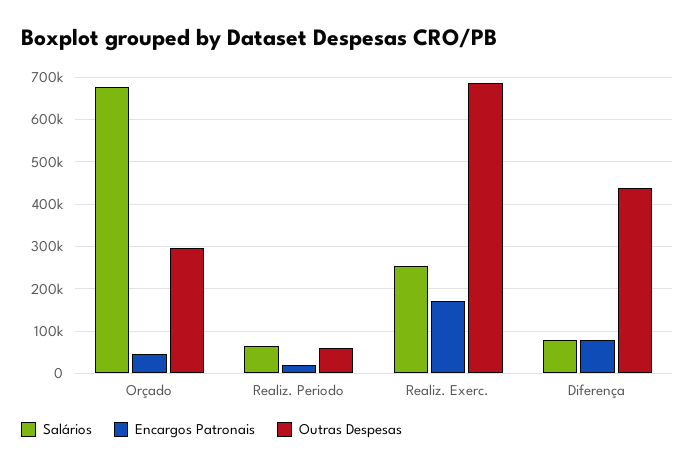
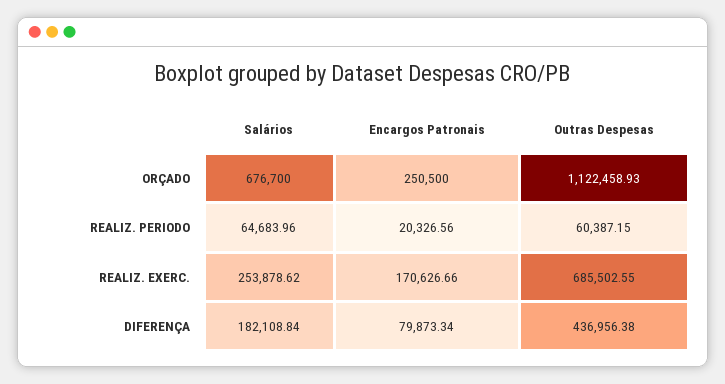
Encargos Patronais, Orçado: 40000 -> 250500
Outras Despesas, Orçado: 300000 -> 1122458.93
Salários, Diferença: 80000 -> 182108.84

